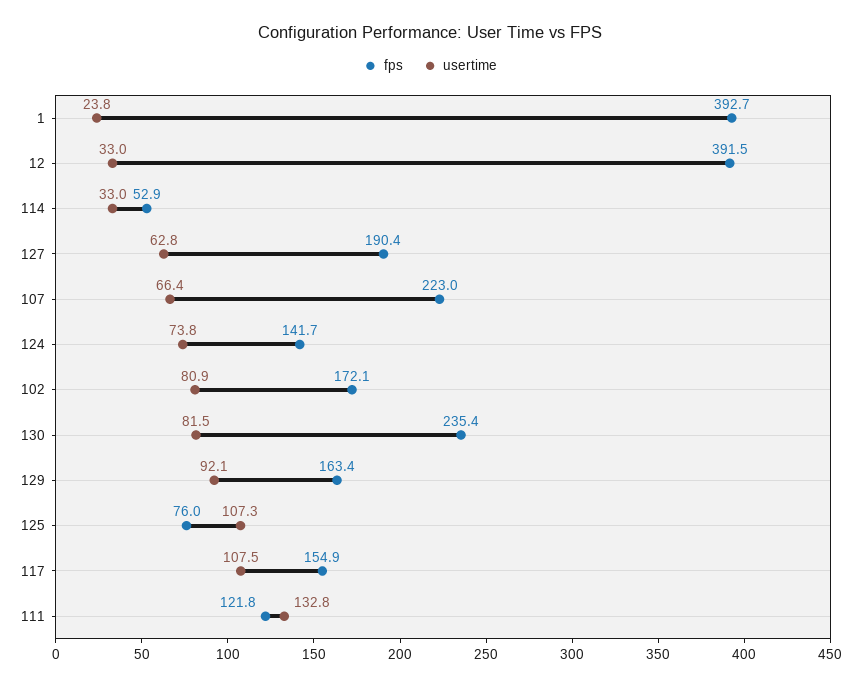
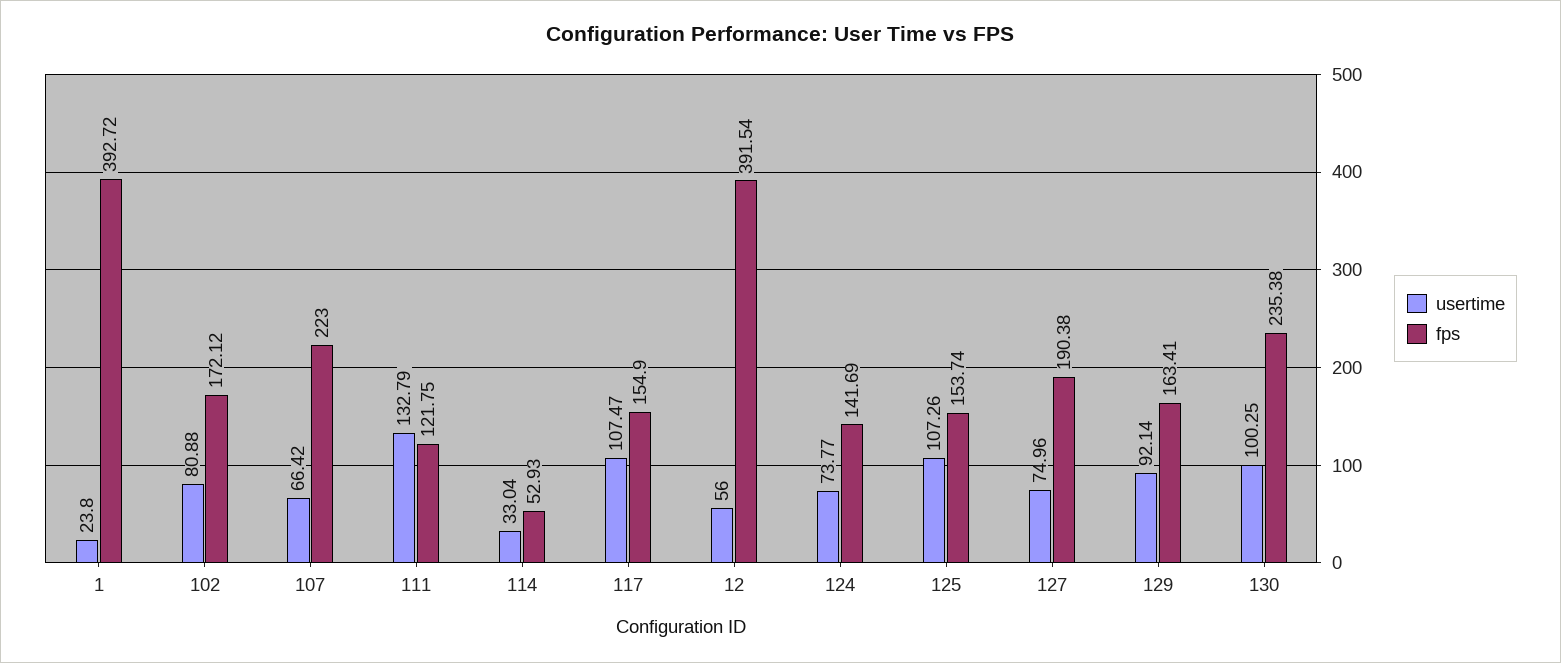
usertime, 12: 33 -> 56
usertime, 127: 62.8 -> 74.96
usertime, 130: 81.5 -> 100.25
fps, 125: 76 -> 153.74

